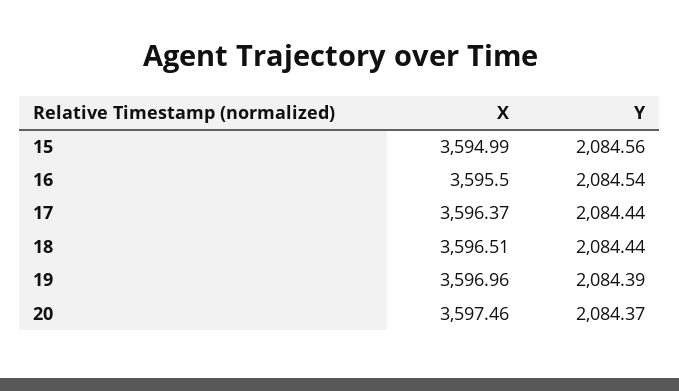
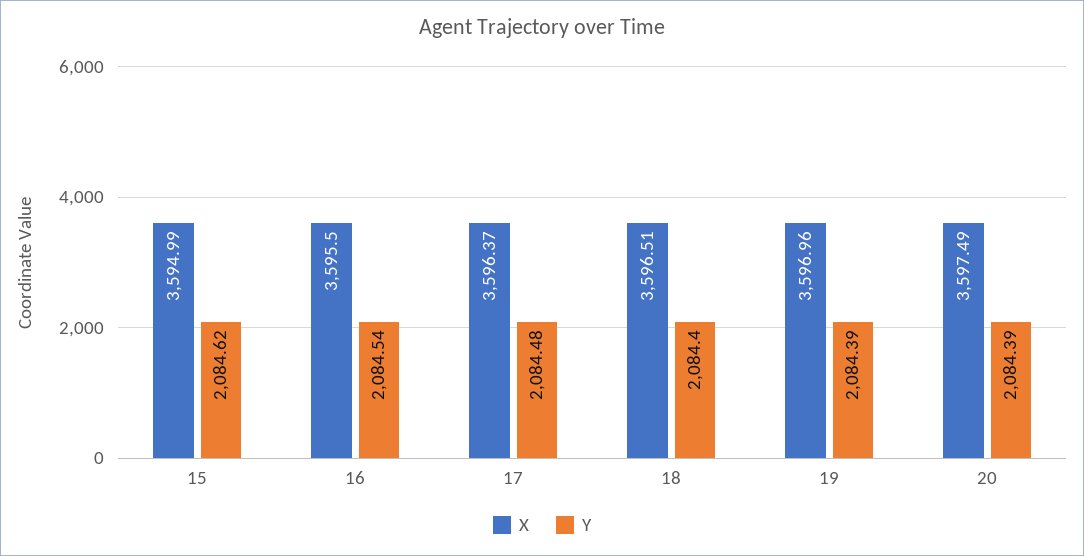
Y, 15: 2084.56 -> 2084.62
Y, 17: 2084.44 -> 2084.48
Y, 18: 2084.44 -> 2084.4
X, 20: 3597.46 -> 3597.49
Y, 20: 2084.37 -> 2084.39

